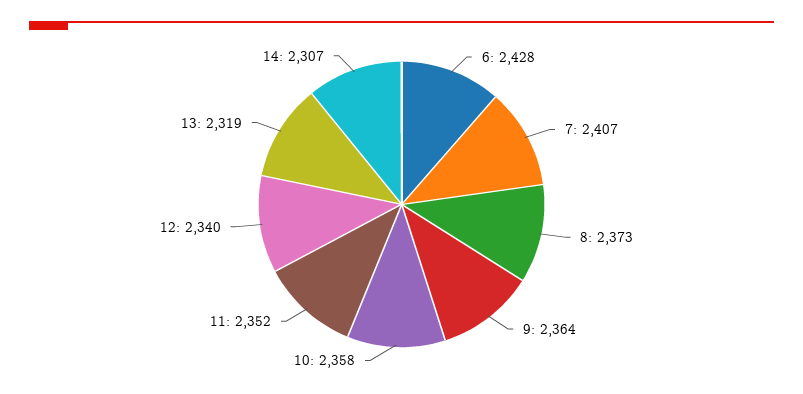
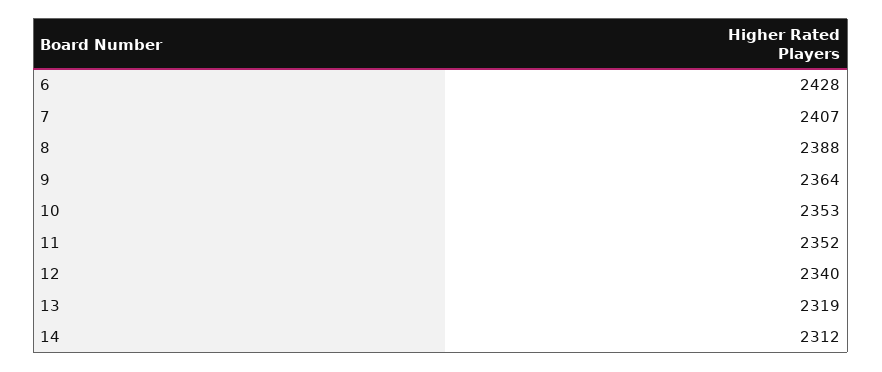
8: 2373 -> 2388
10: 2358 -> 2353
14: 2307 -> 2312

